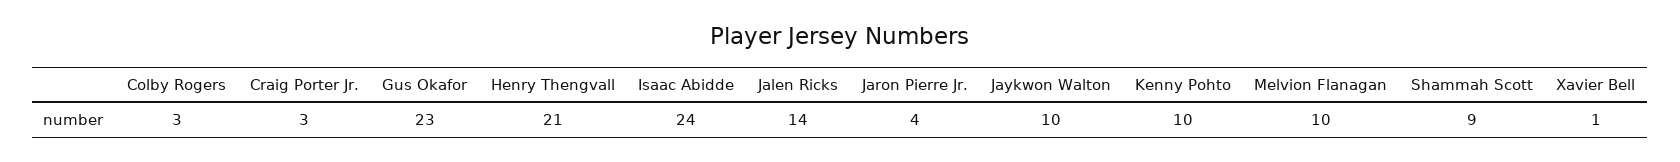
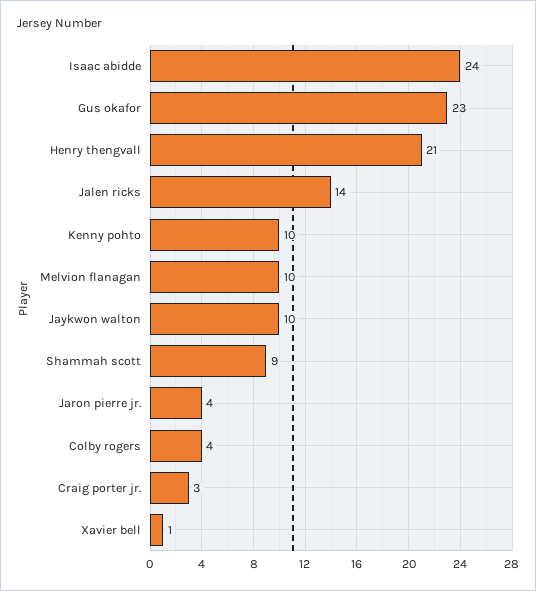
Colby Rogers: 3 -> 4

